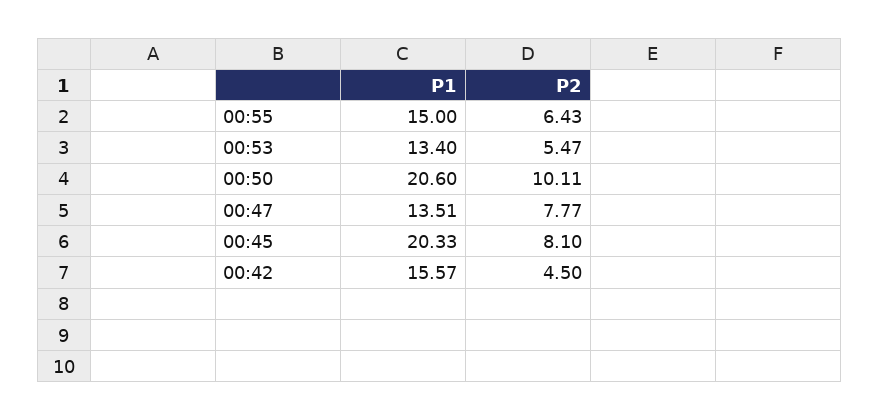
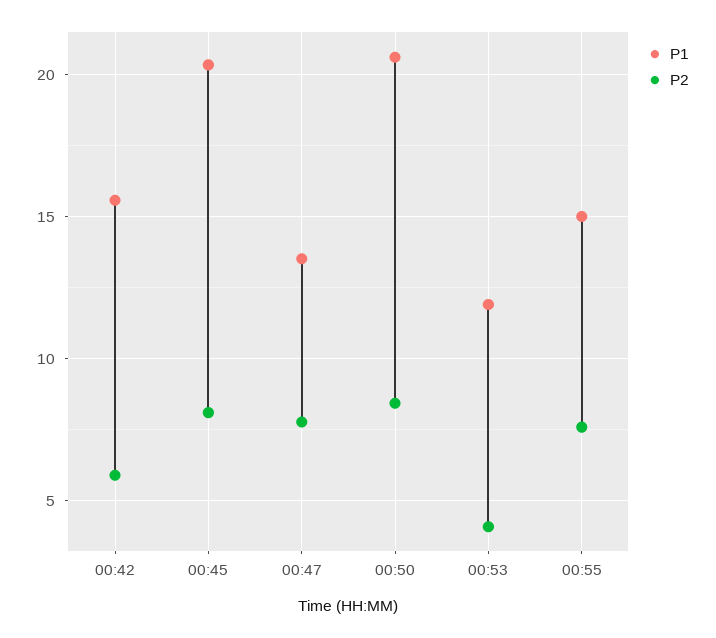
P2, 00:55: 6.43 -> 7.5
P1, 00:53: 13.4 -> 12
P2, 00:53: 5.47 -> 4
P2, 00:50: 10.11 -> 8.5
P2, 00:42: 4.5 -> 6

